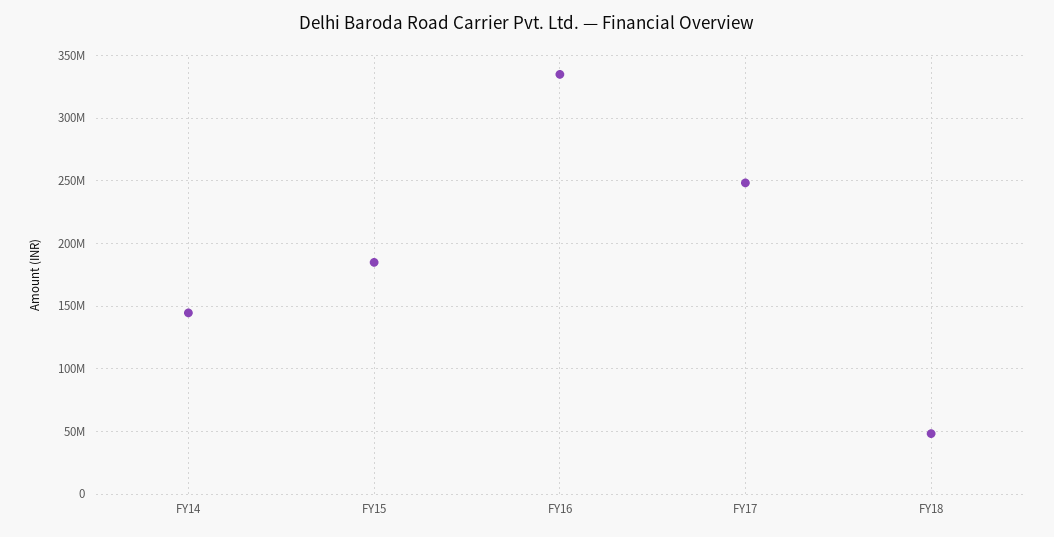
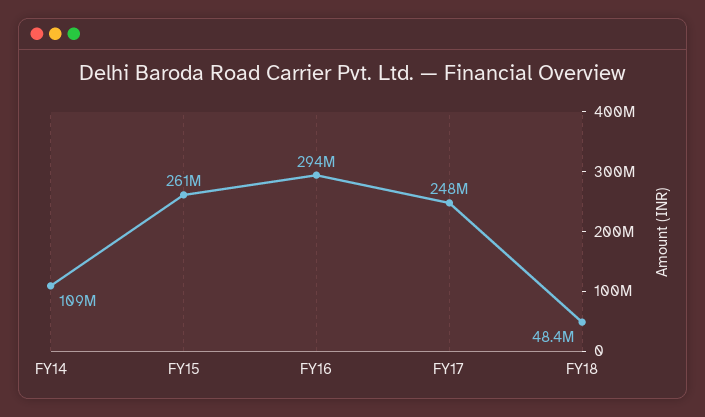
FY14: 145000000 -> 109000000
FY15: 185000000 -> 261000000
FY16: 335000000 -> 294000000

